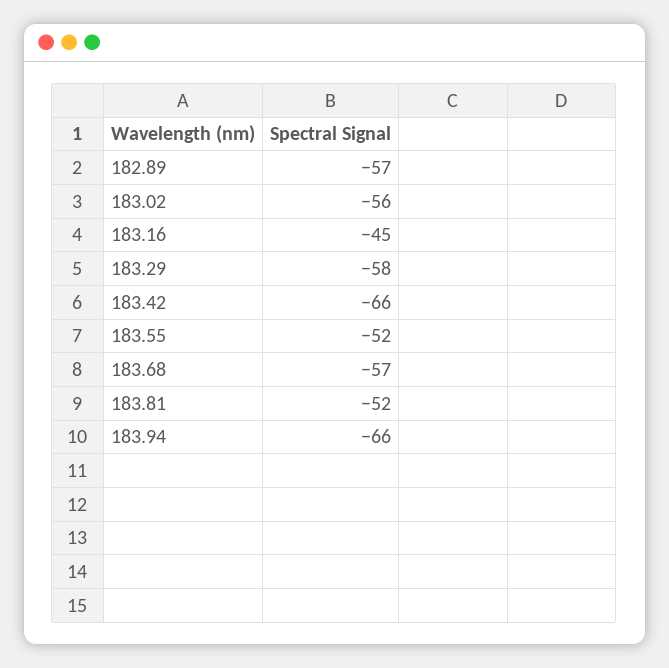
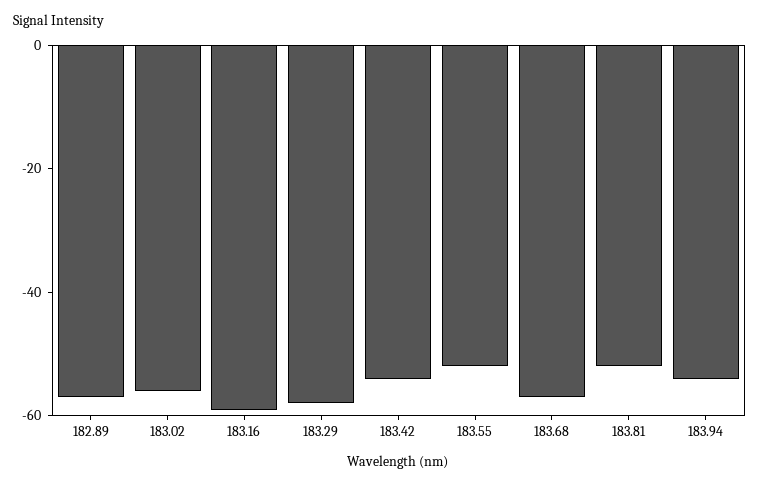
183.16: -45 -> -60
183.42: -66 -> -55
183.94: -66 -> -55

